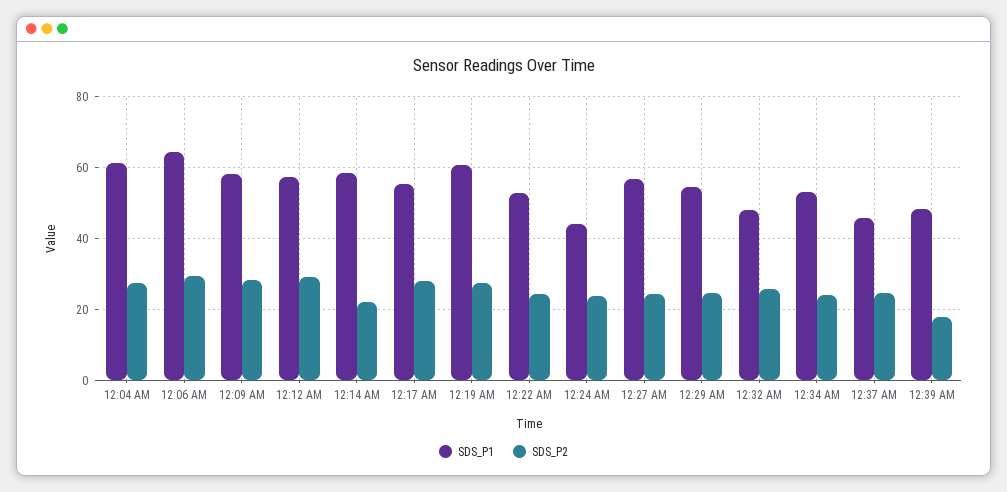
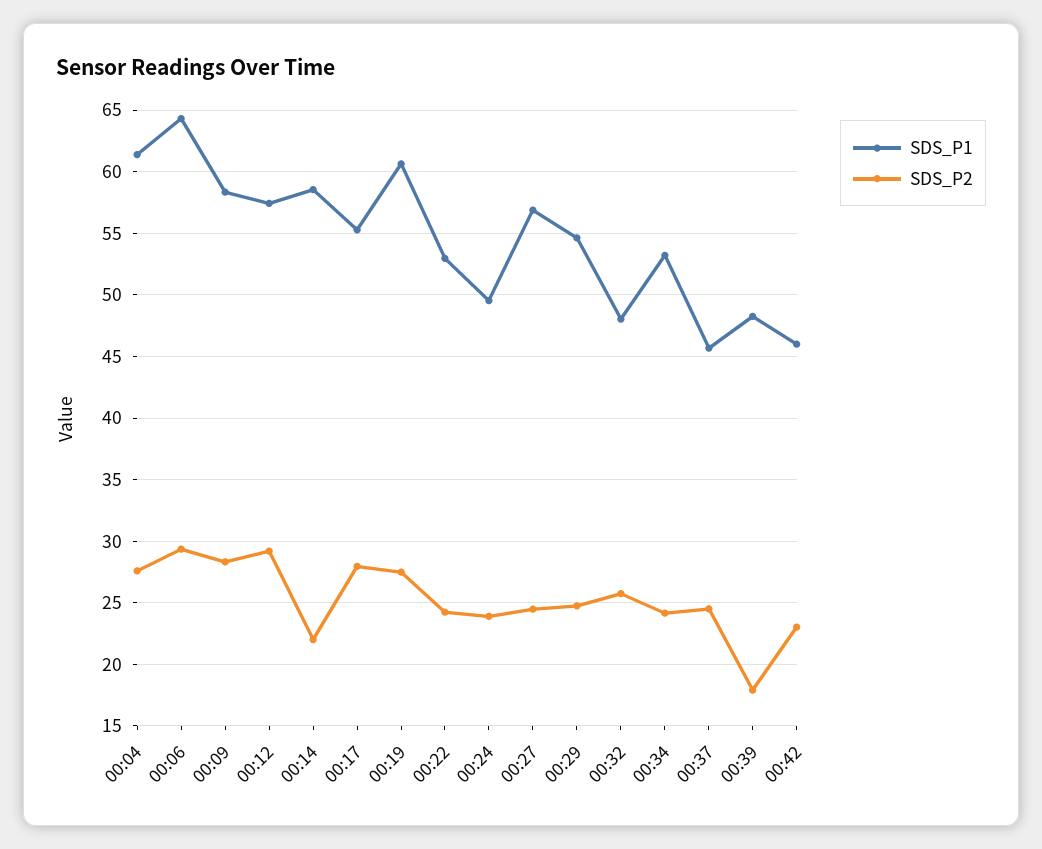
SDS_P1, 12:24 AM: 44 -> 49.5
SDS_P1, 00:42: none -> 46
SDS_P2, 00:42: none -> 23

